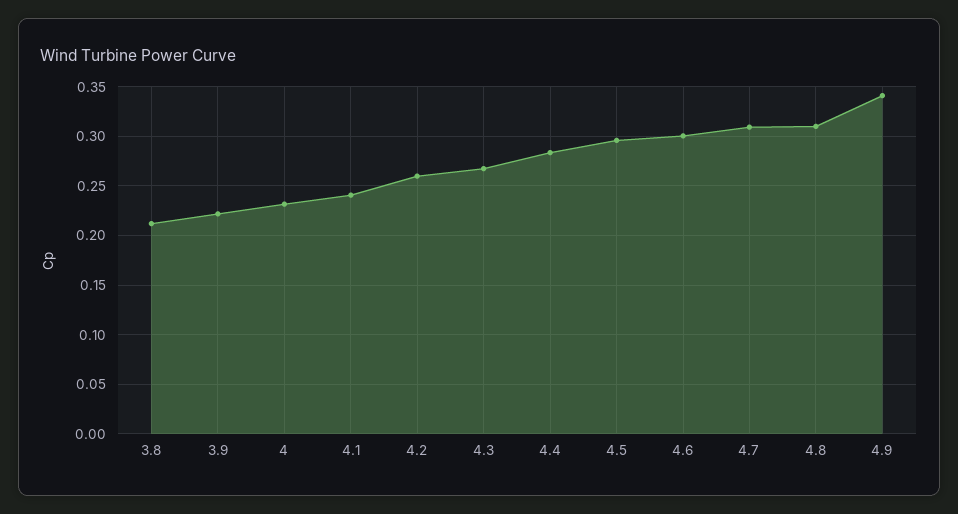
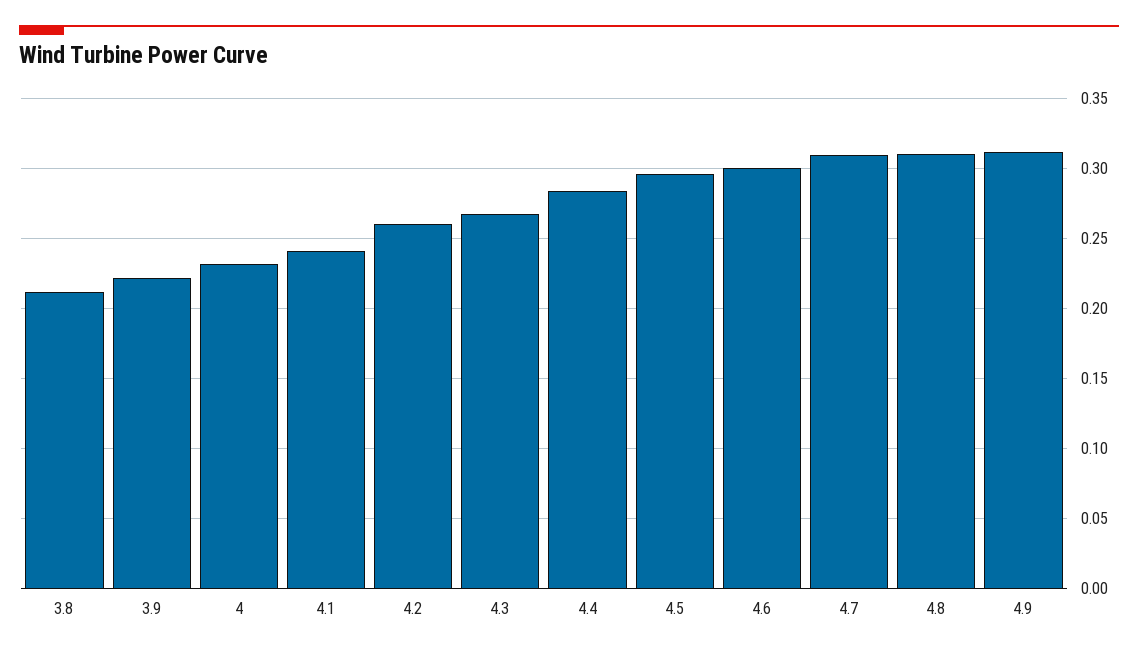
4.9: 0.34 -> 0.31

